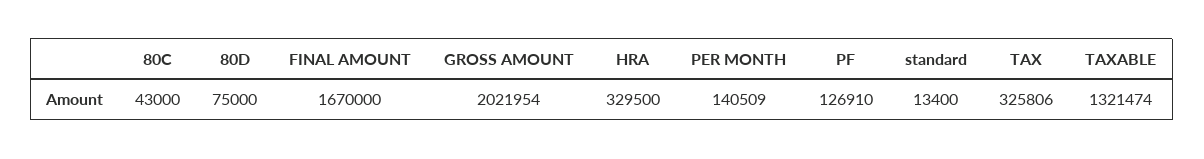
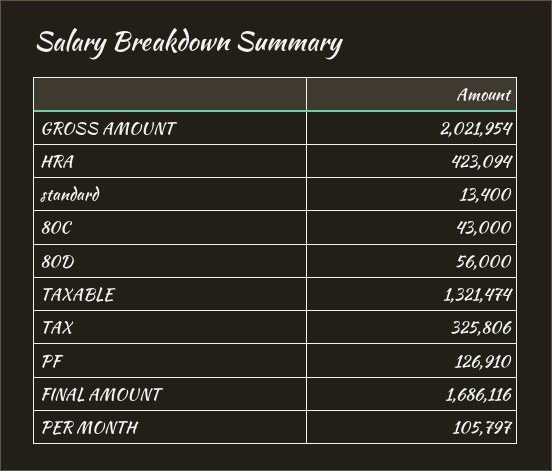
80D: 75000 -> 56000
FINAL AMOUNT: 1670000 -> 1686116
HRA: 329500 -> 423094
PER MONTH: 140509 -> 105797

